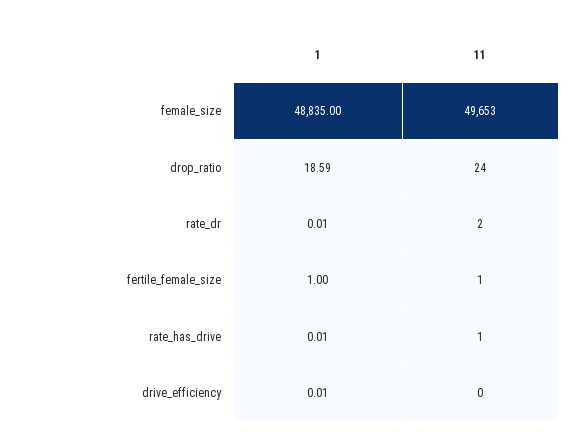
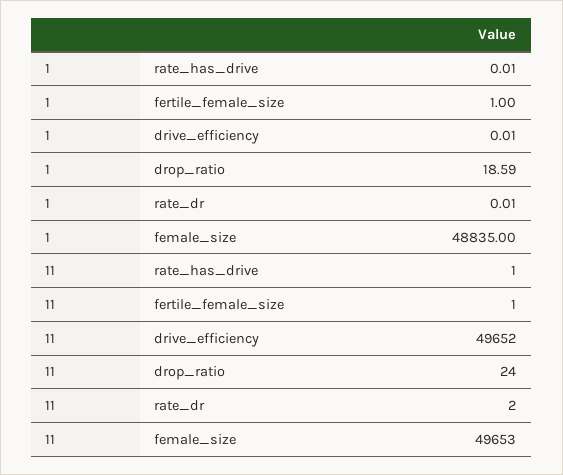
11, drive_efficiency: 0 -> 49652

